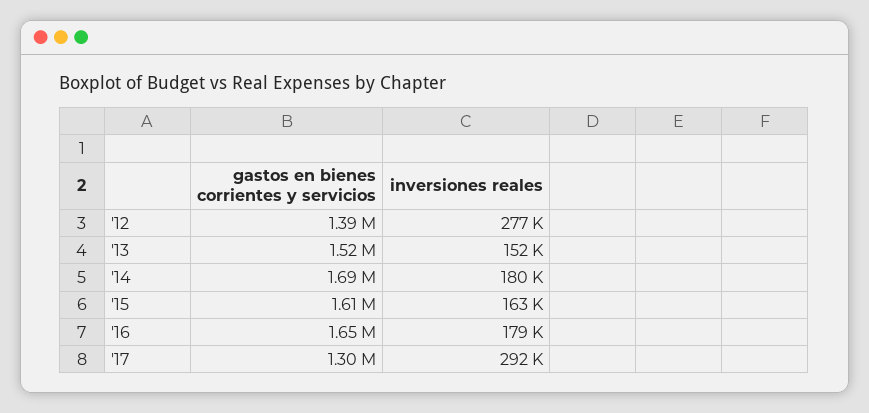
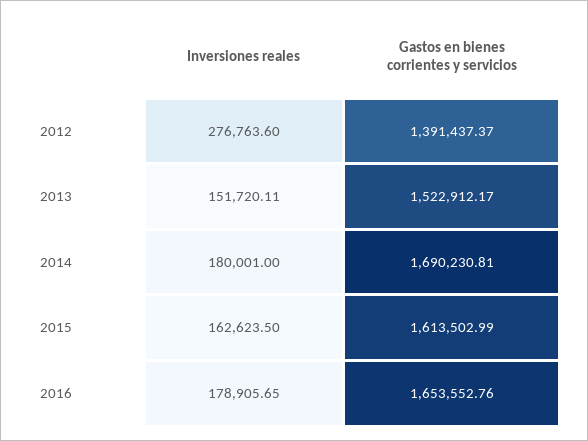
gastos en bienes corrientes y servicios, '17: 1300000 -> none
inversiones reales, '17: 292000 -> none

